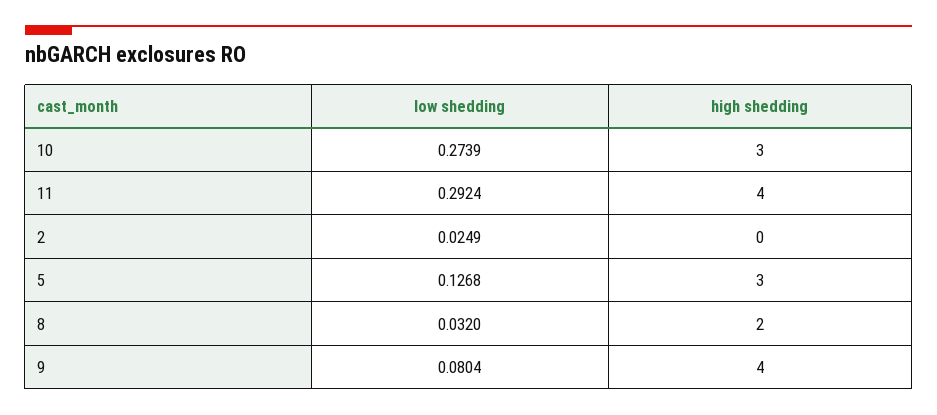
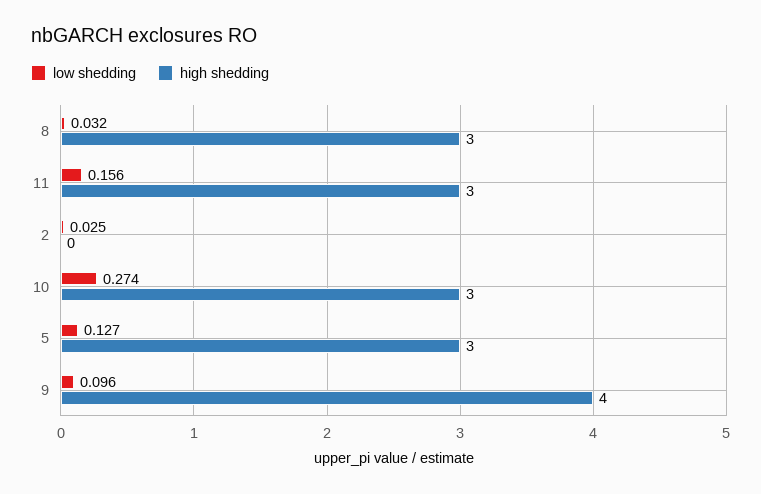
low shedding, 11: 0.2924 -> 0.156
high shedding, 11: 4 -> 3
high shedding, 8: 2 -> 3
low shedding, 9: 0.0804 -> 0.096

